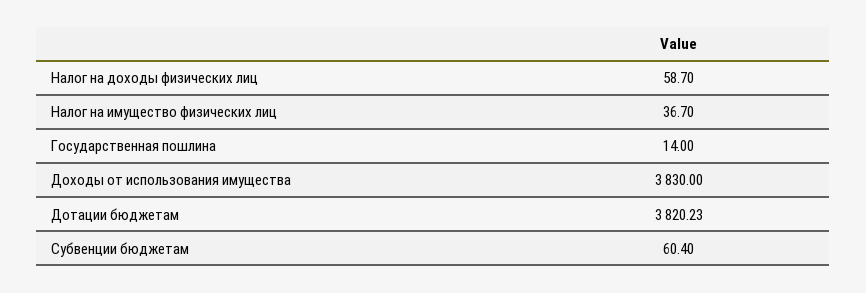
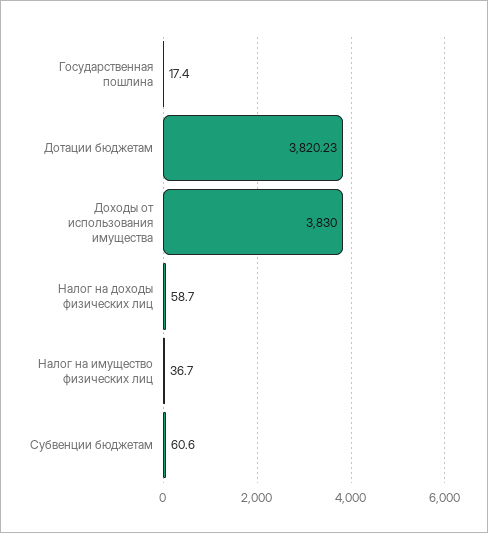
Государственная пошлина: 14 -> 17.4
Субвенции бюджетам: 60.4 -> 60.6

